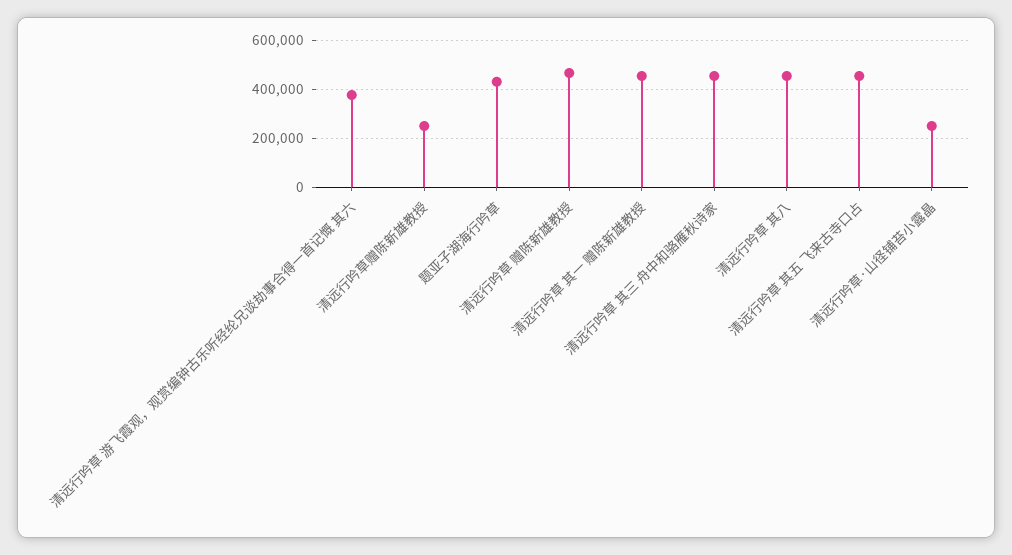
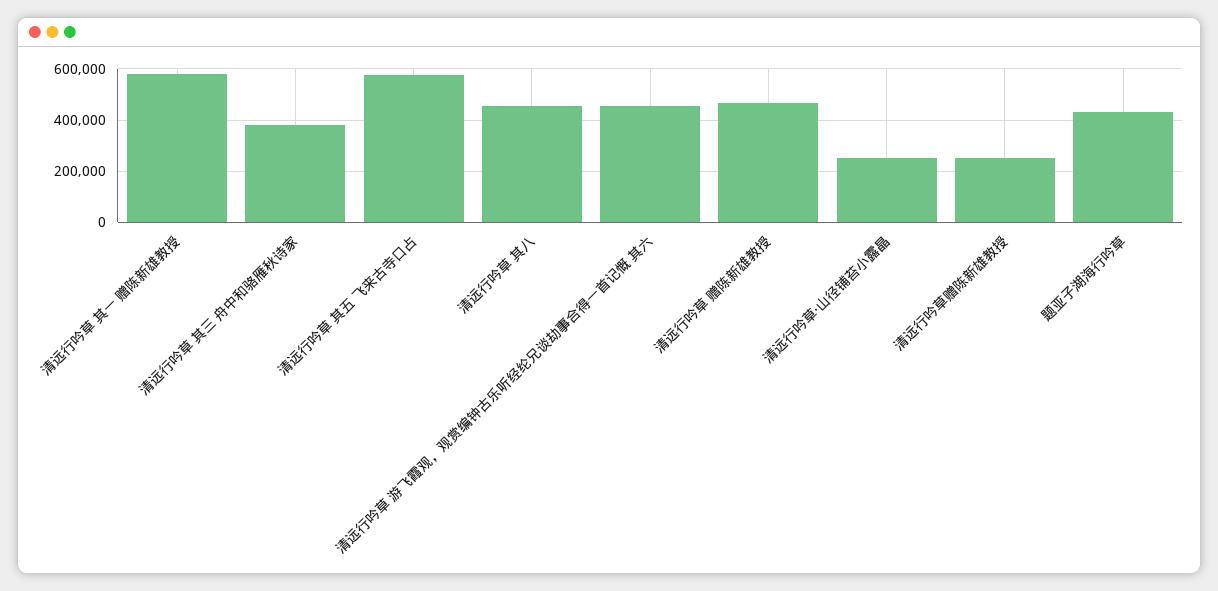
清远行吟草 游飞霞观，观赏编钟古乐听经纶兄谈劫事合得一首记慨 其六: 375000 -> 450000
清远行吟草 其一 赠陈新雄教授: 450000 -> 575000
清远行吟草 其三 舟中和骆雁秋诗家: 450000 -> 375000
清远行吟草 其五 飞来古寺口占: 450000 -> 575000

